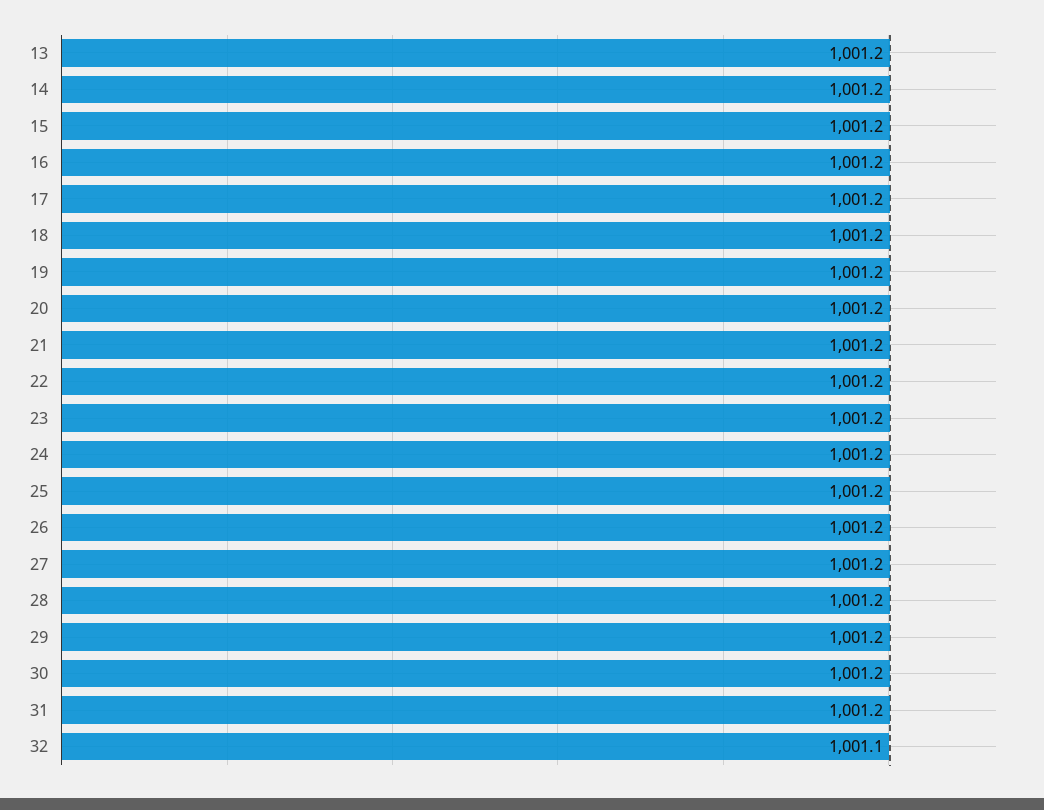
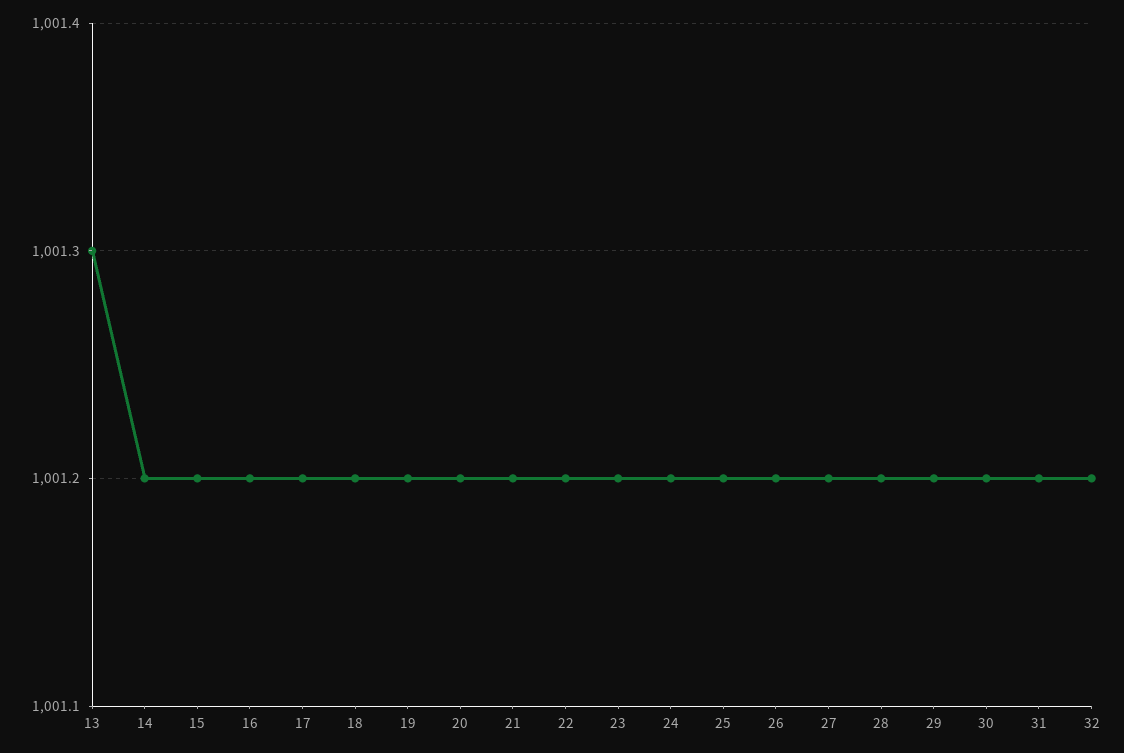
13: 1001.2 -> 1001.3
32: 1001.1 -> 1001.2

